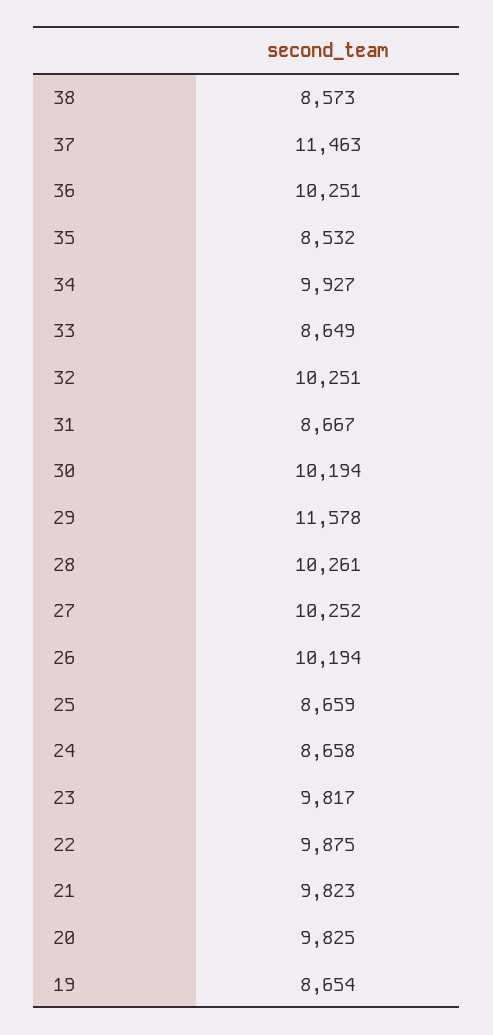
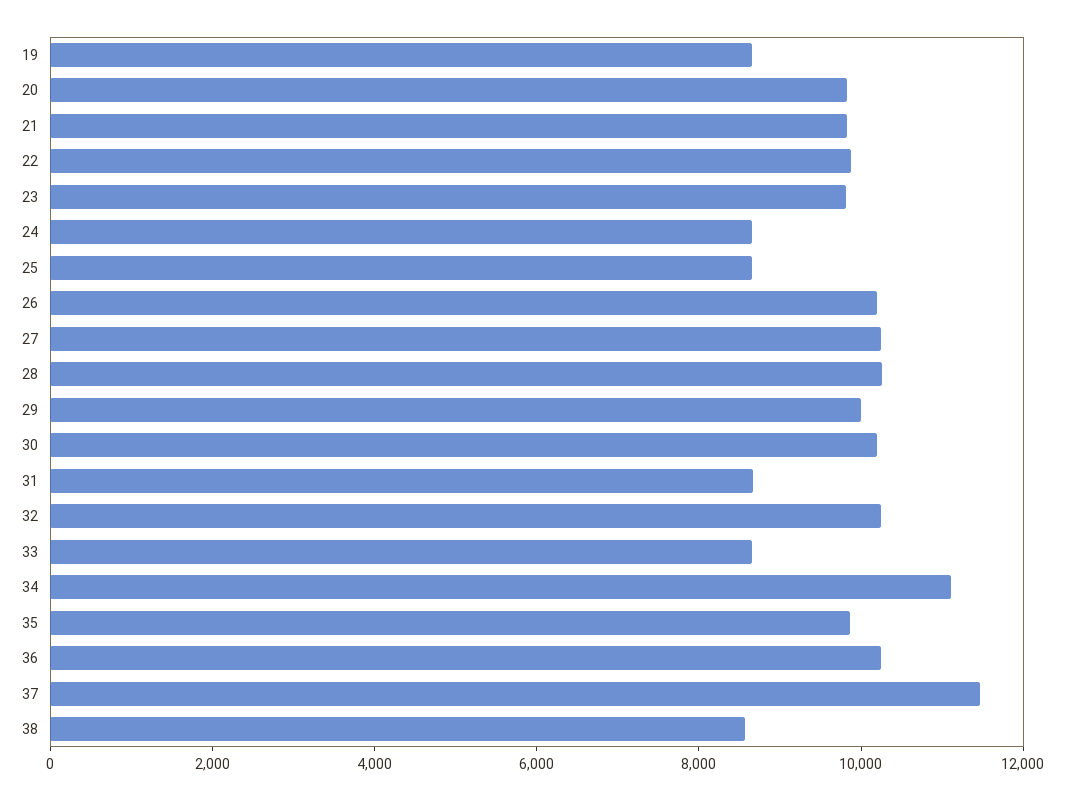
35: 8532 -> 10000
34: 9927 -> 11000
29: 11578 -> 10000

